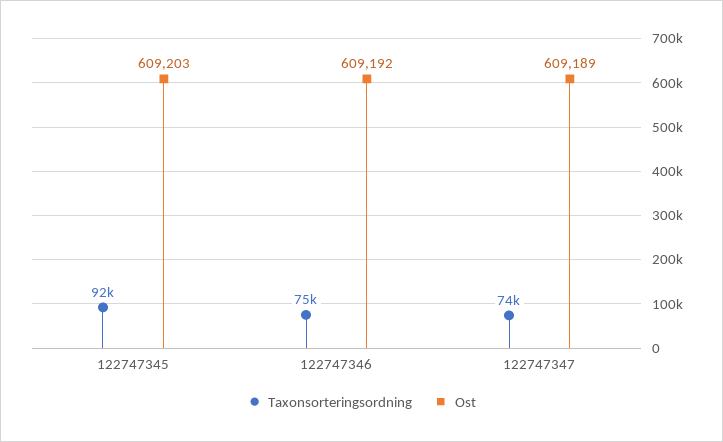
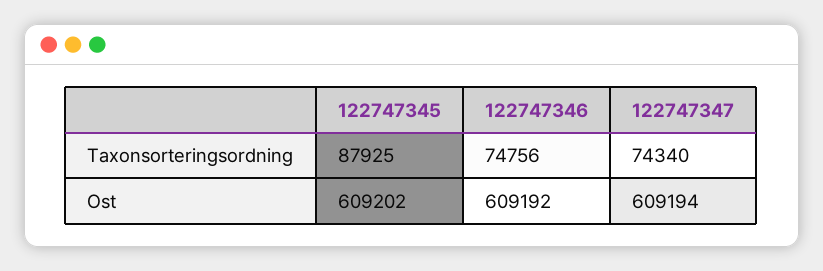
Taxonsorteringsordning, 122747345: 92000 -> 87925
Ost, 122747345: 609203 -> 609202
Ost, 122747347: 609189 -> 609194

